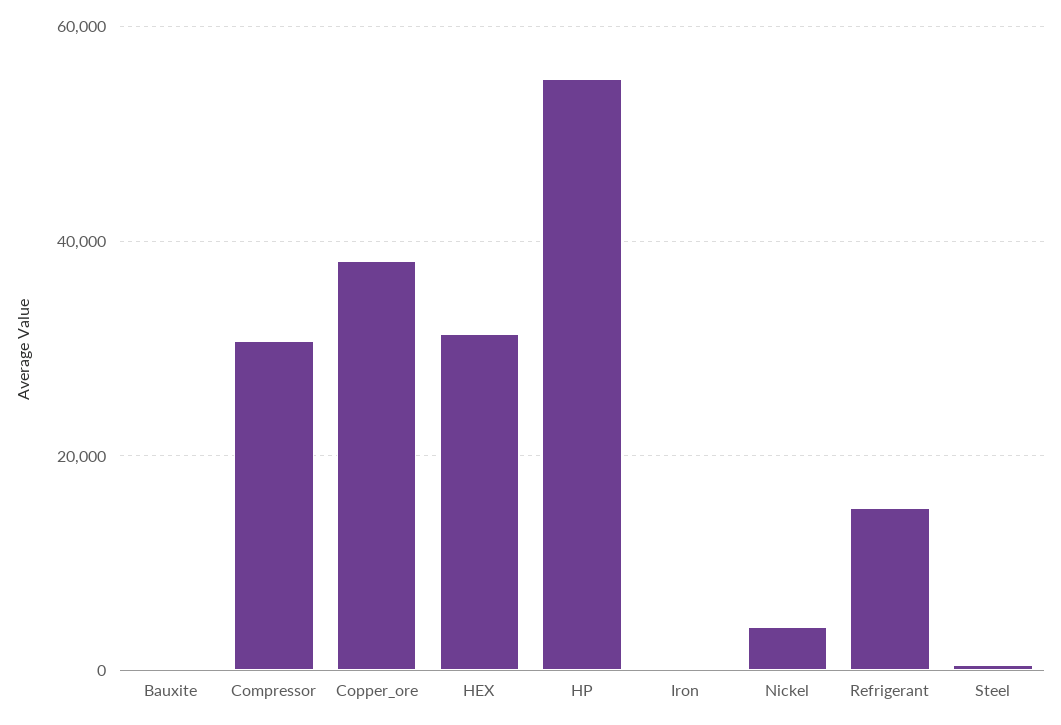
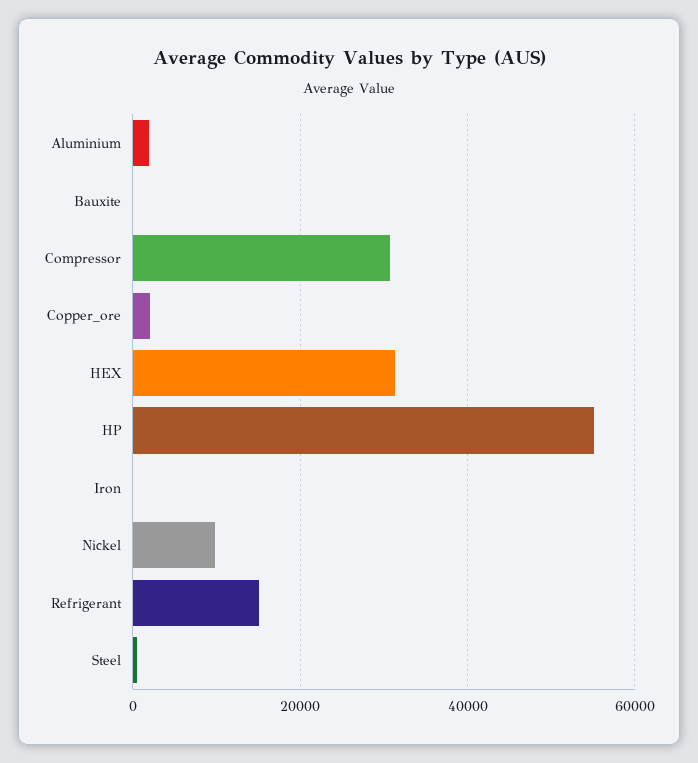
Copper_ore: 38000 -> 2000
Nickel: 4000 -> 10000
Aluminium: none -> 2000

